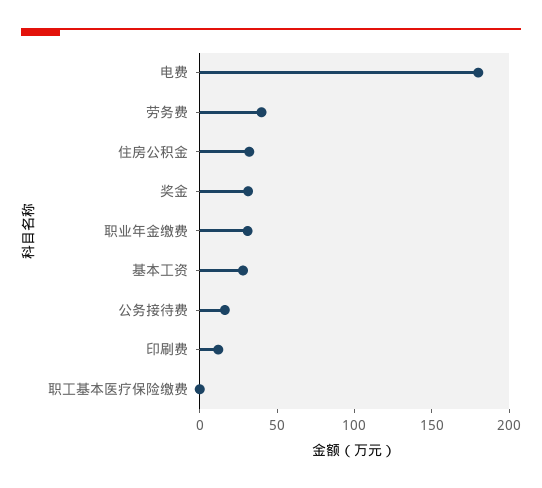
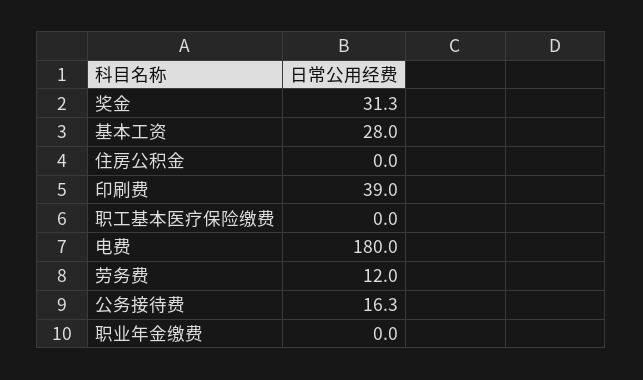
劳务费: 40 -> 12
住房公积金: 30 -> 0
职业年金缴费: 30 -> 0
印刷费: 10 -> 39

